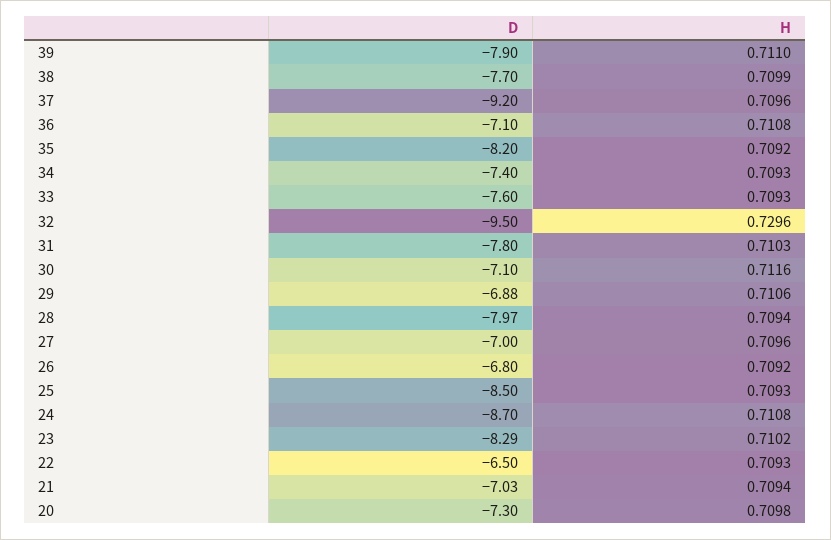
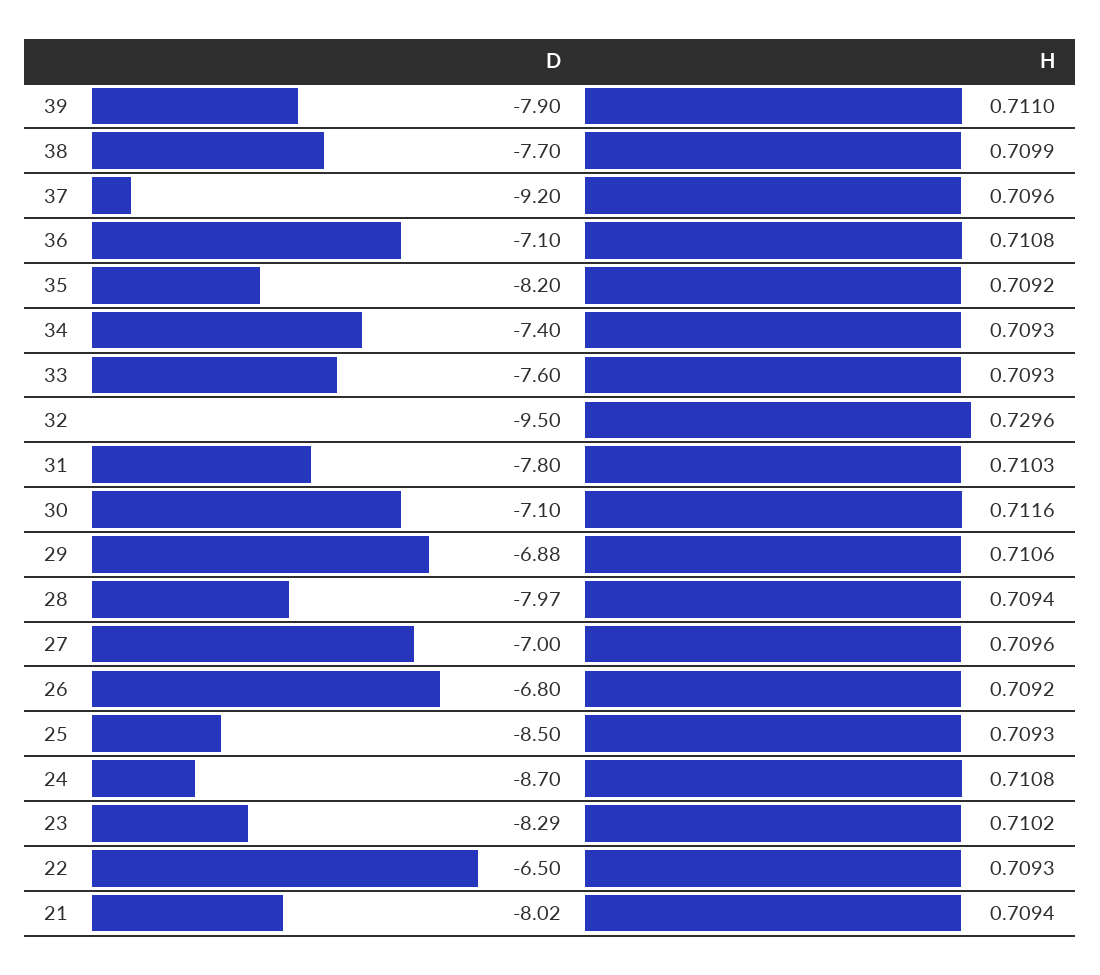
D, 21: -7.03 -> -8.02
D, 20: -7.3 -> none
H, 20: 0.7098 -> none

